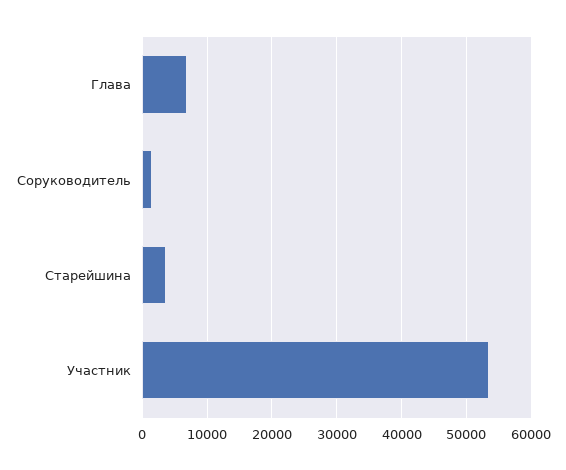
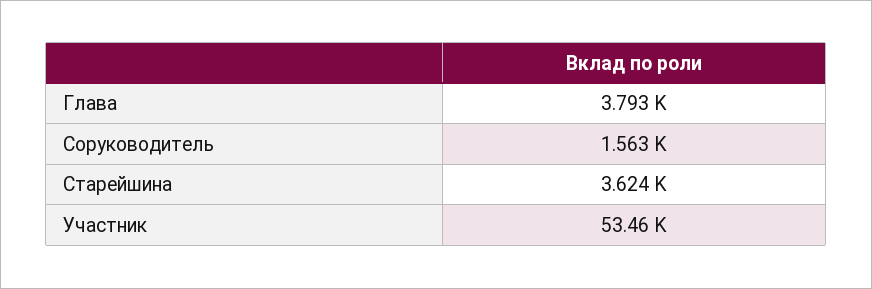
Глава: 7000 -> 3793

